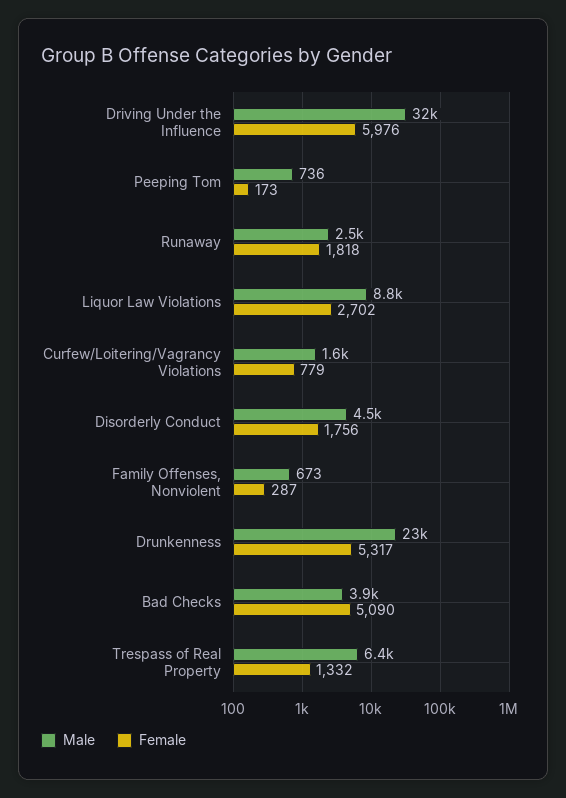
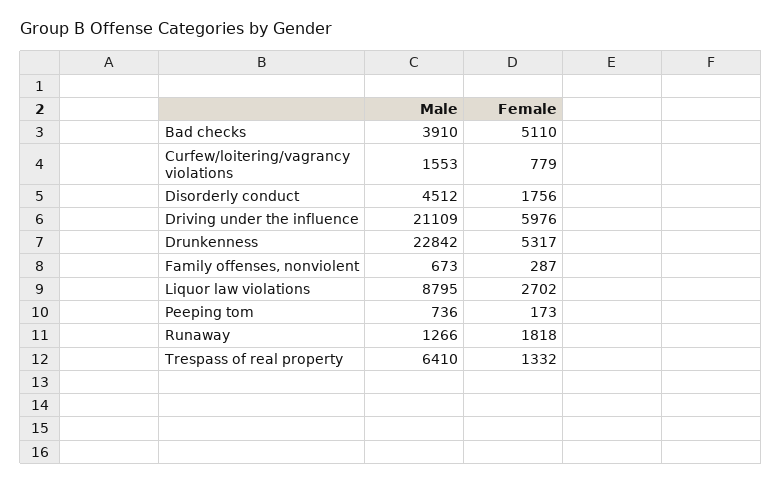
Male, Driving Under the Influence: 32000 -> 21109
Male, Runaway: 2500 -> 1266
Female, Bad Checks: 5090 -> 5110

